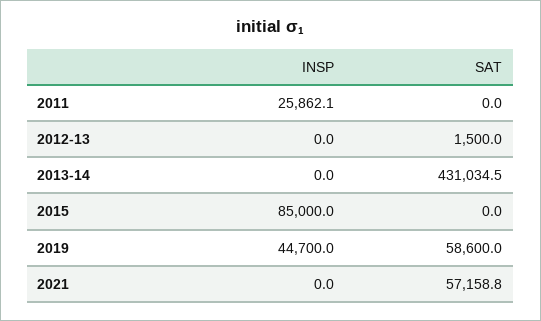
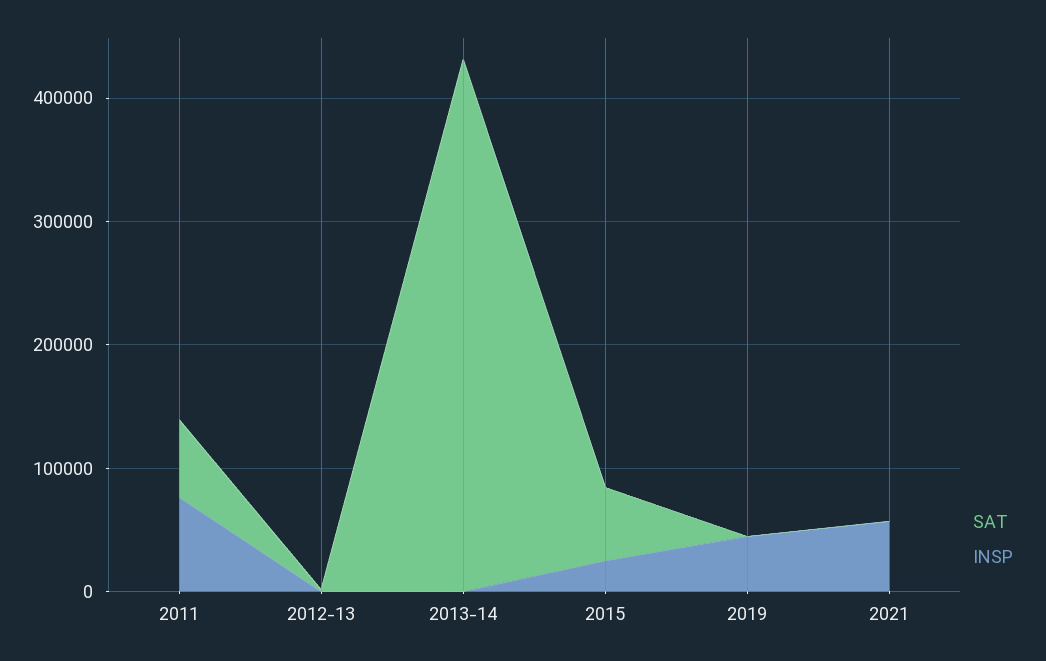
INSP, 2011: 25862.1 -> 80000
SAT, 2011: 0 -> 60000
INSP, 2015: 85000 -> 20000
SAT, 2015: 0 -> 60000
SAT, 2019: 58600 -> 0
INSP, 2021: 0 -> 60000
SAT, 2021: 57158.8 -> 0

